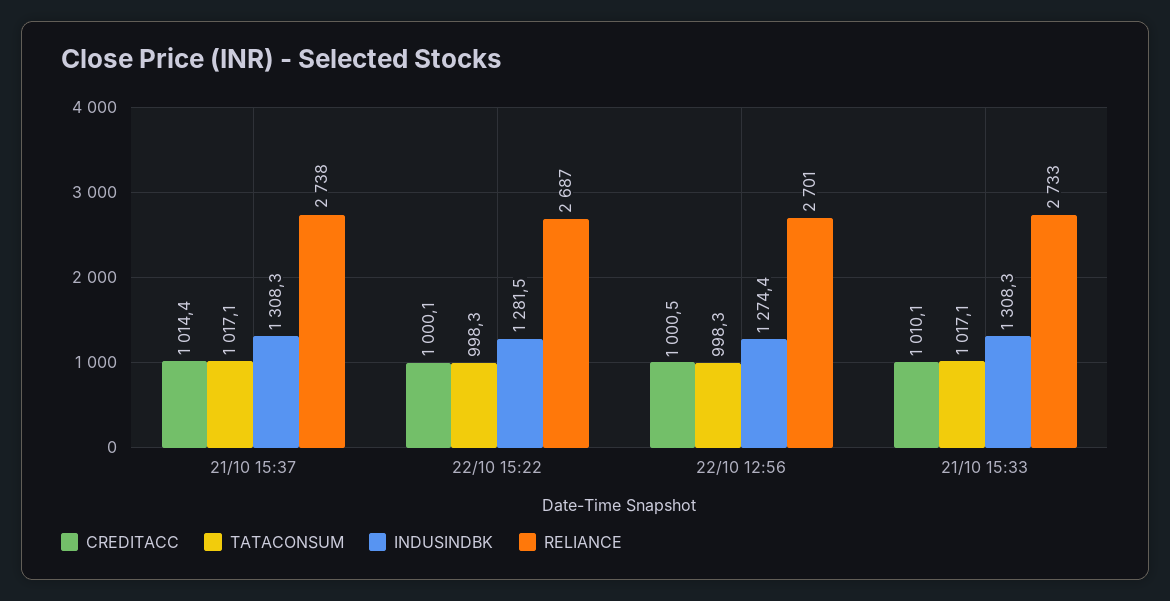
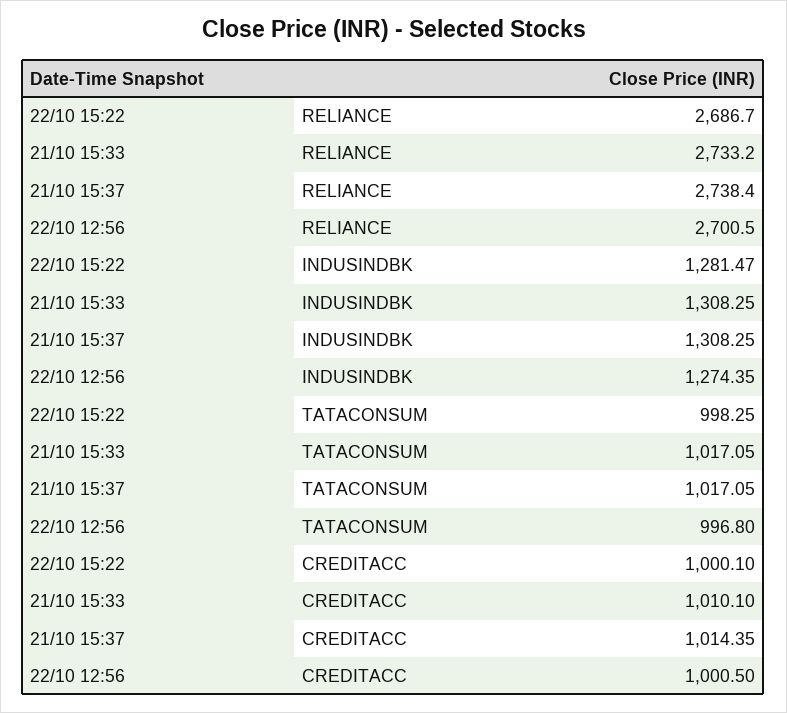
TATACONSUM, 22/10 12:56: 998.3 -> 996.8

